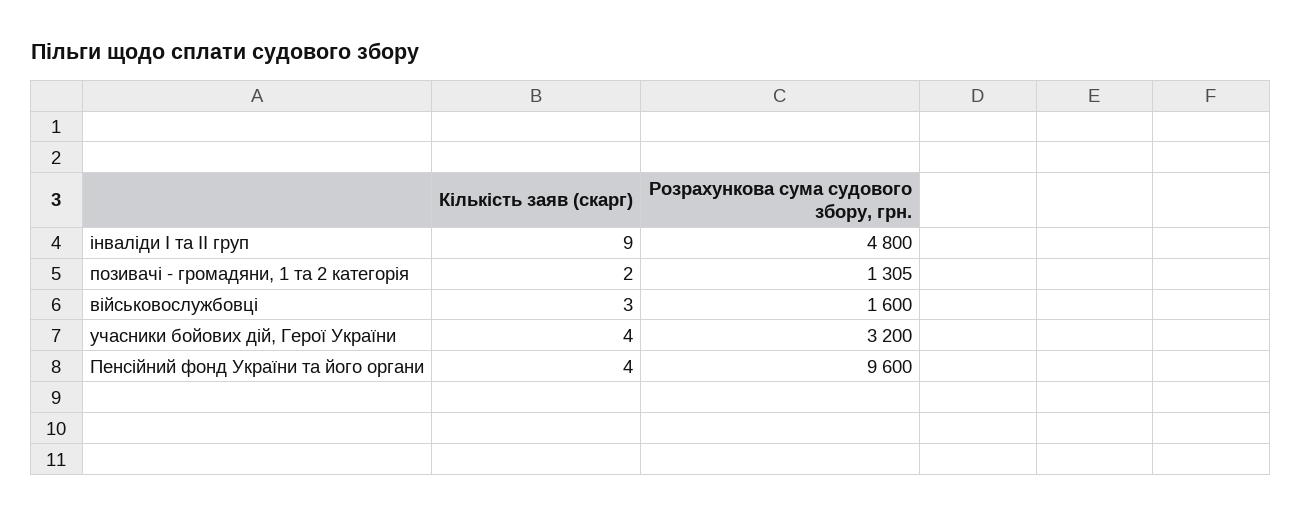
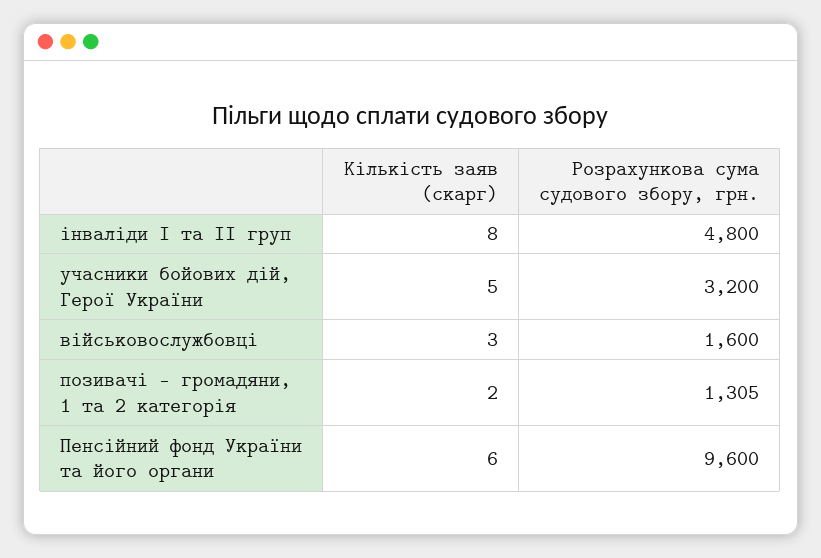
Кількість заяв (скарг), інваліди I та II груп: 9 -> 8
Кількість заяв (скарг), учасники бойових дій, Герої України: 4 -> 5
Кількість заяв (скарг), Пенсійний фонд України та його органи: 4 -> 6

